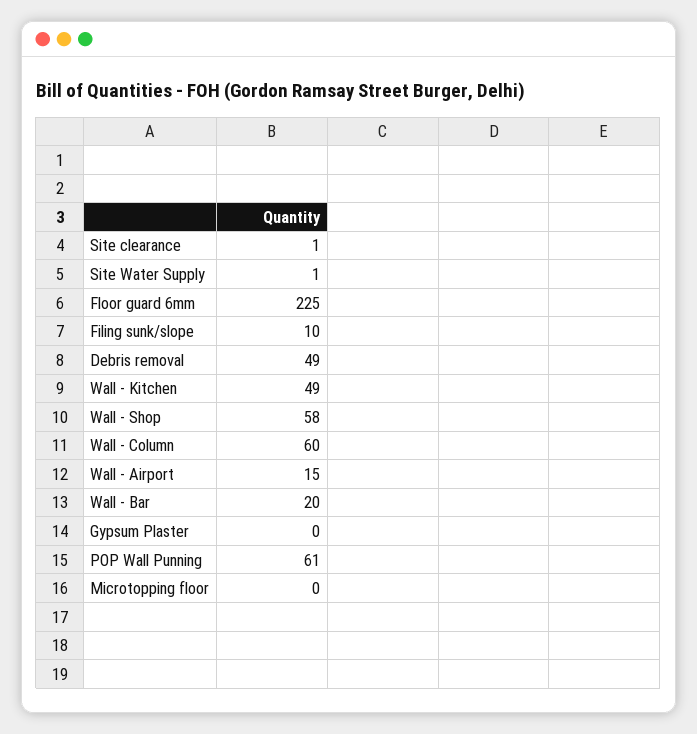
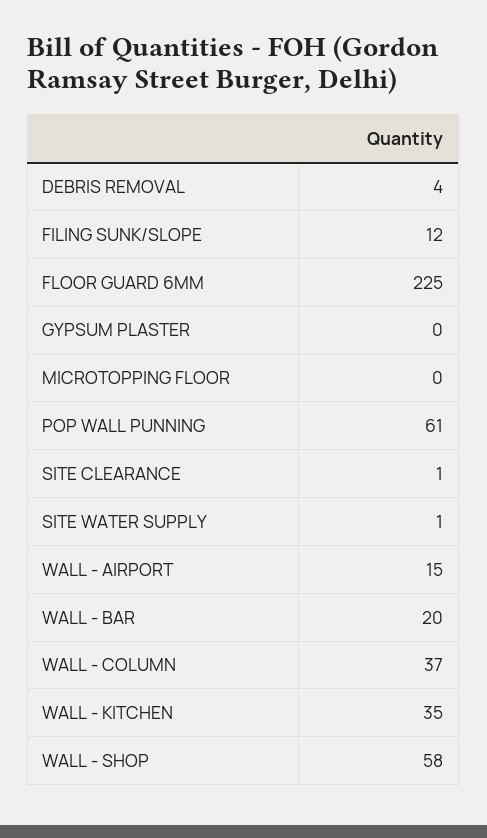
Filing sunk/slope: 10 -> 12
Debris removal: 49 -> 4
Wall - Kitchen: 49 -> 35
Wall - Column: 60 -> 37

